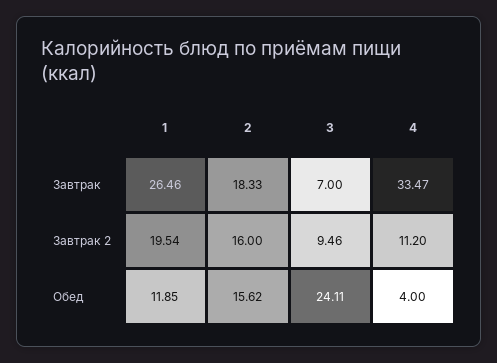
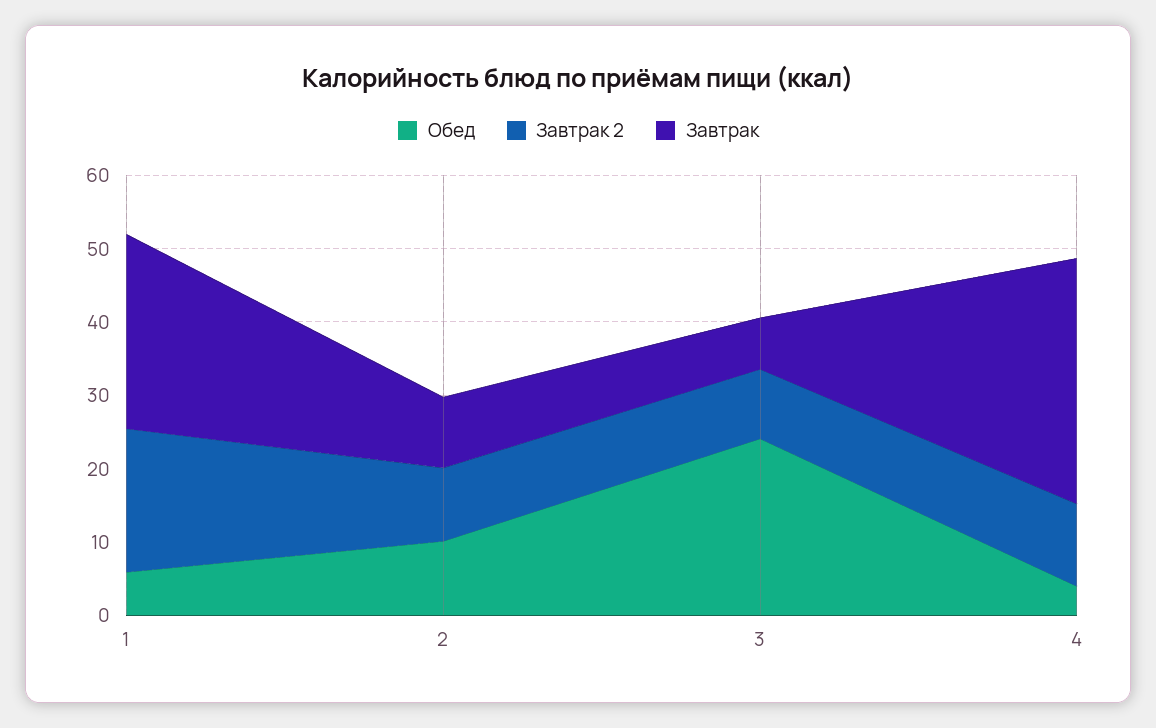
Завтрак, 2: 18.33 -> 10
Завтрак 2, 2: 16 -> 10
Обед, 1: 11.85 -> 6
Обед, 2: 15.62 -> 10

